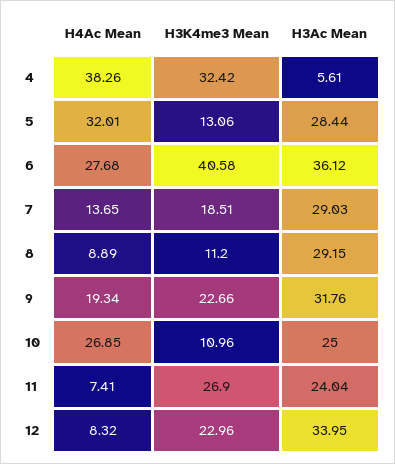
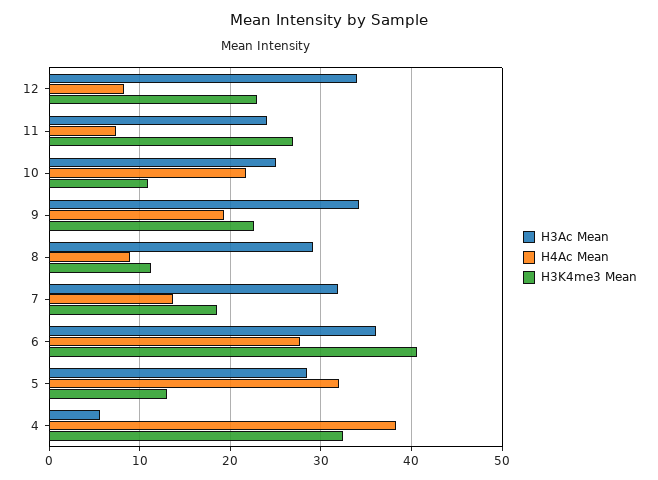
H3Ac Mean, 7: 29.03 -> 32
H3Ac Mean, 9: 31.76 -> 34
H4Ac Mean, 10: 26.85 -> 22

